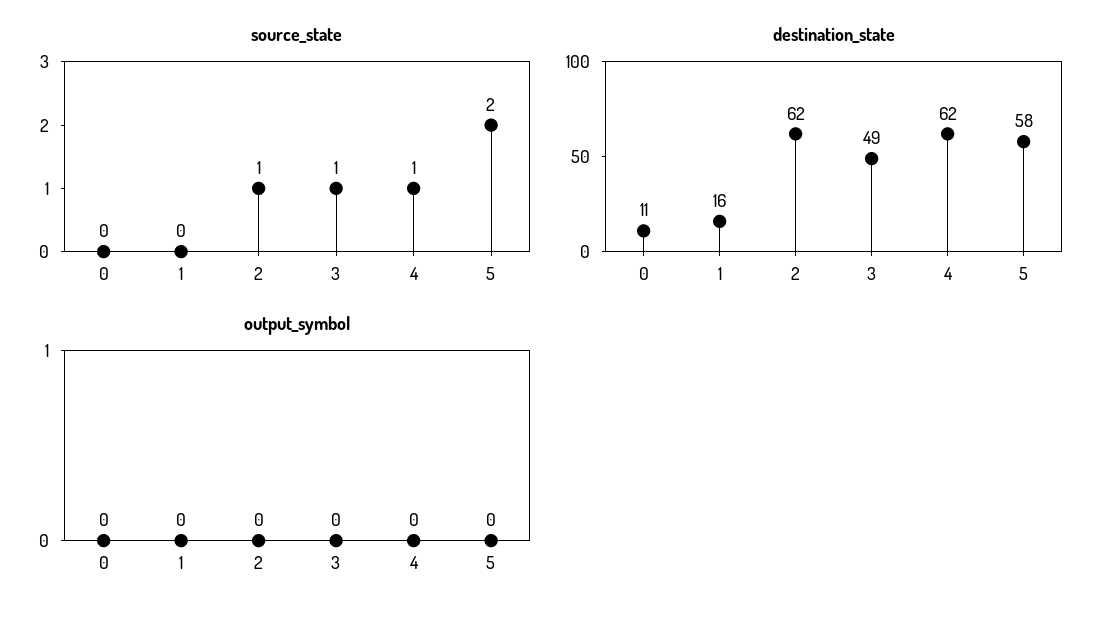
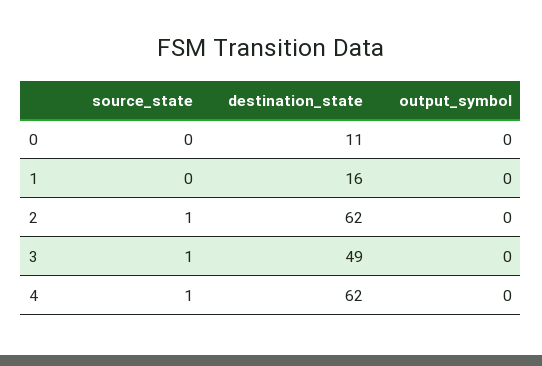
source_state, 5: 2 -> none
destination_state, 5: 58 -> none
output_symbol, 5: 0 -> none

